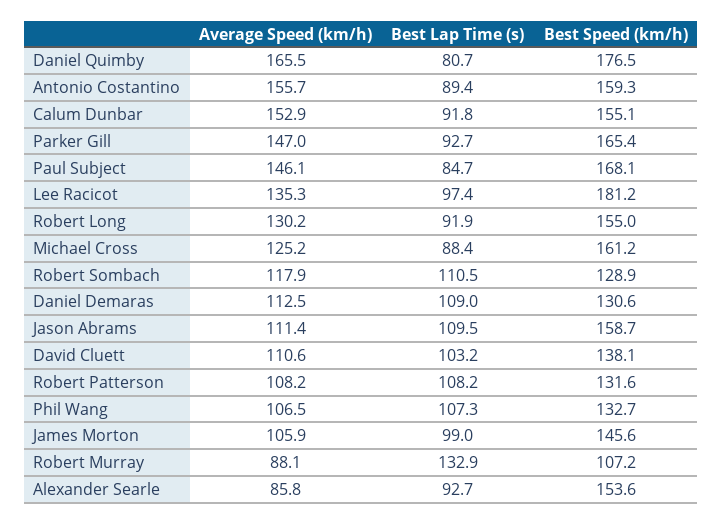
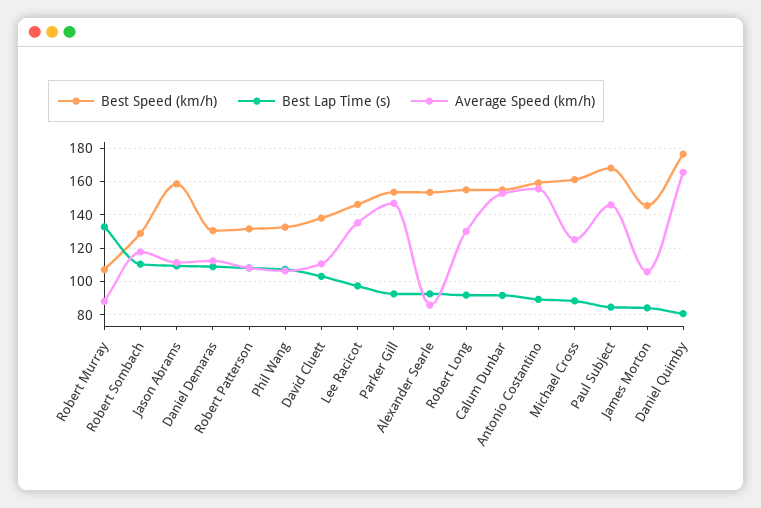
Best Speed (km/h), Parker Gill: 165.4 -> 155
Best Speed (km/h), Lee Racicot: 181.2 -> 145
Best Lap Time (s), James Morton: 99 -> 85

